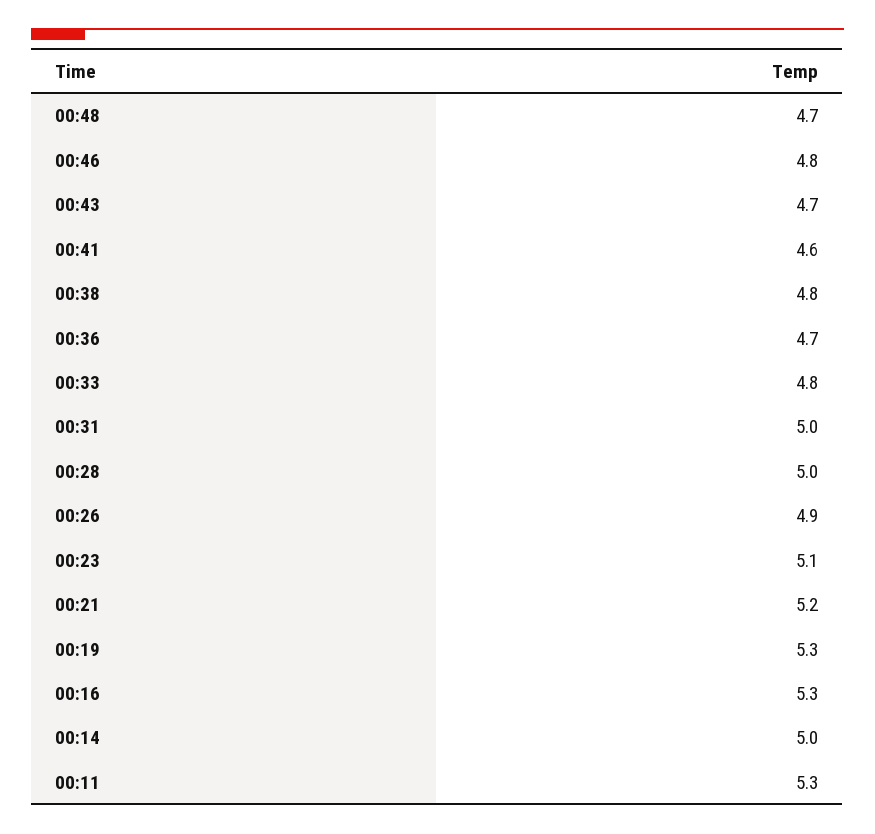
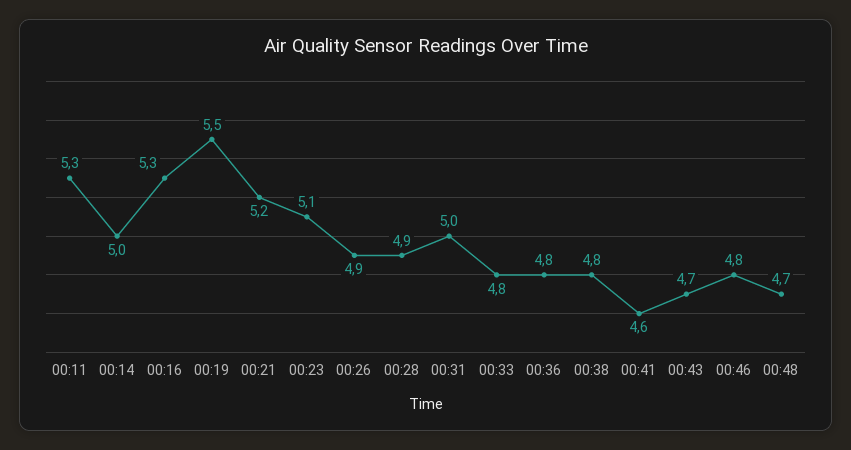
00:36: 4.7 -> 4.8
00:28: 5 -> 4.9
00:19: 5.3 -> 5.5

